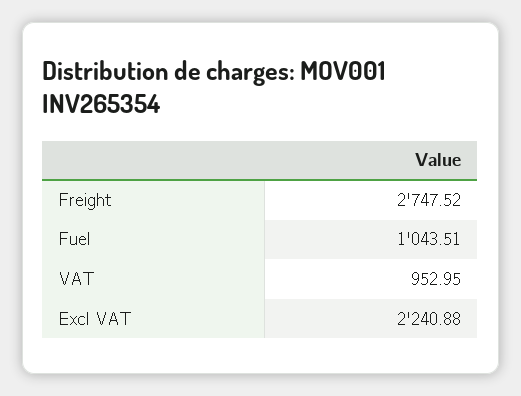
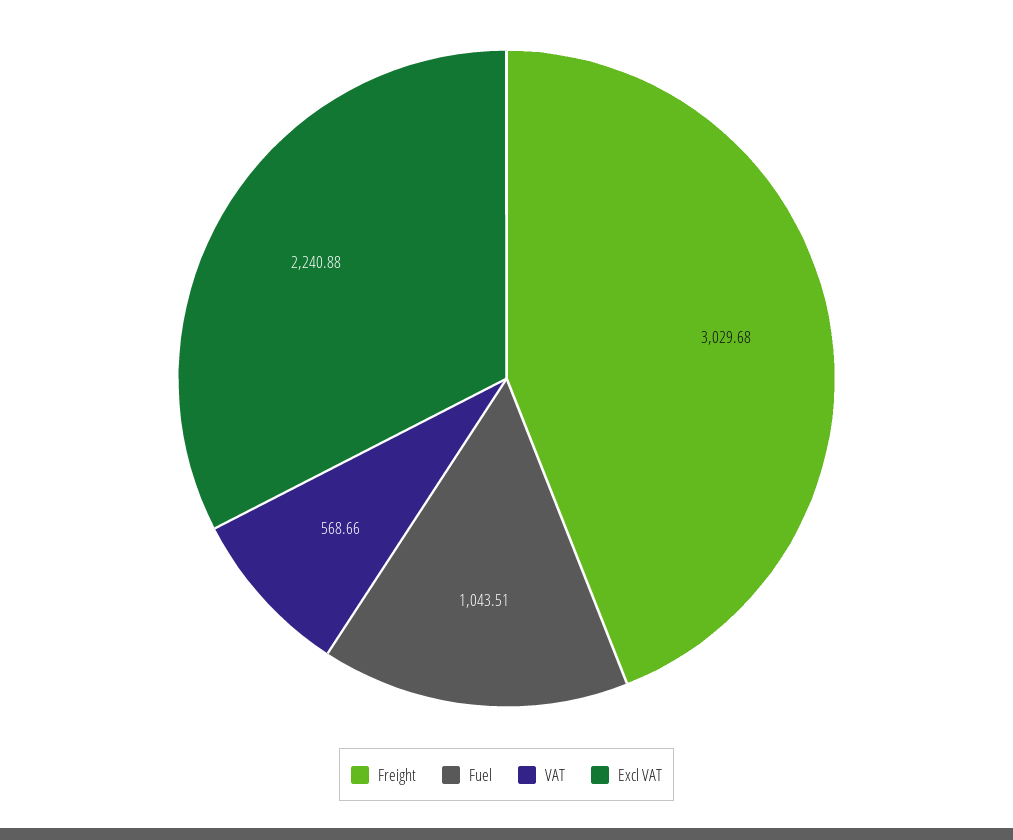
Freight: 2747.52 -> 3029.68
VAT: 952.95 -> 568.66

